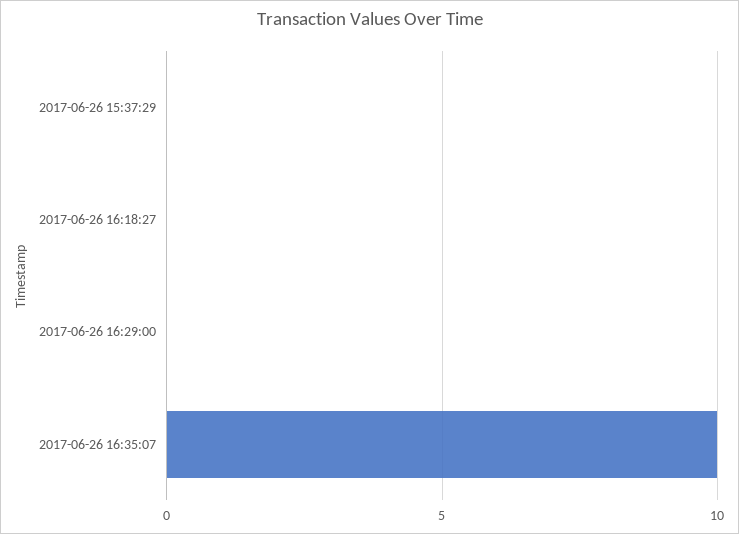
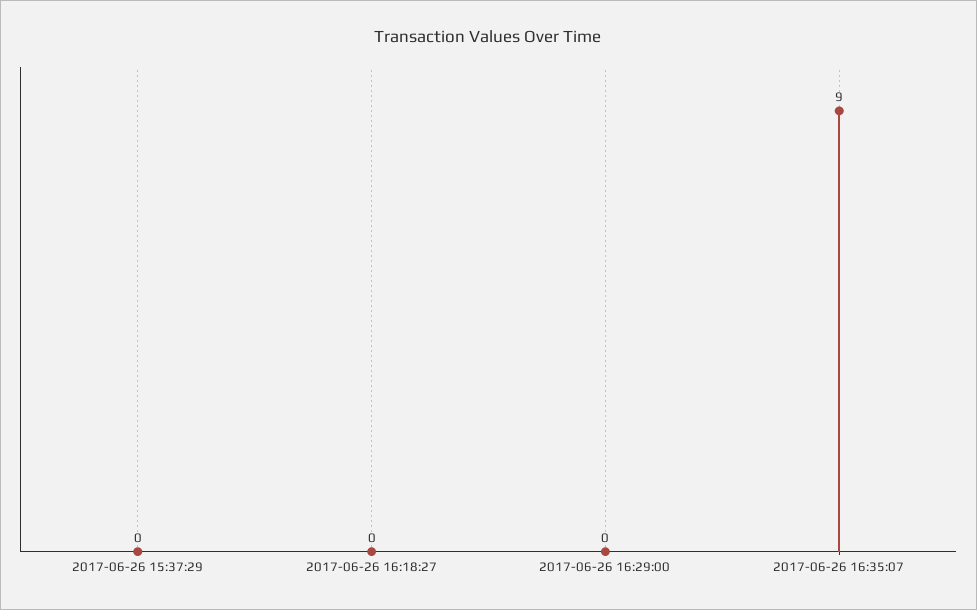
2017-06-26 16:35:07: 10 -> 9

